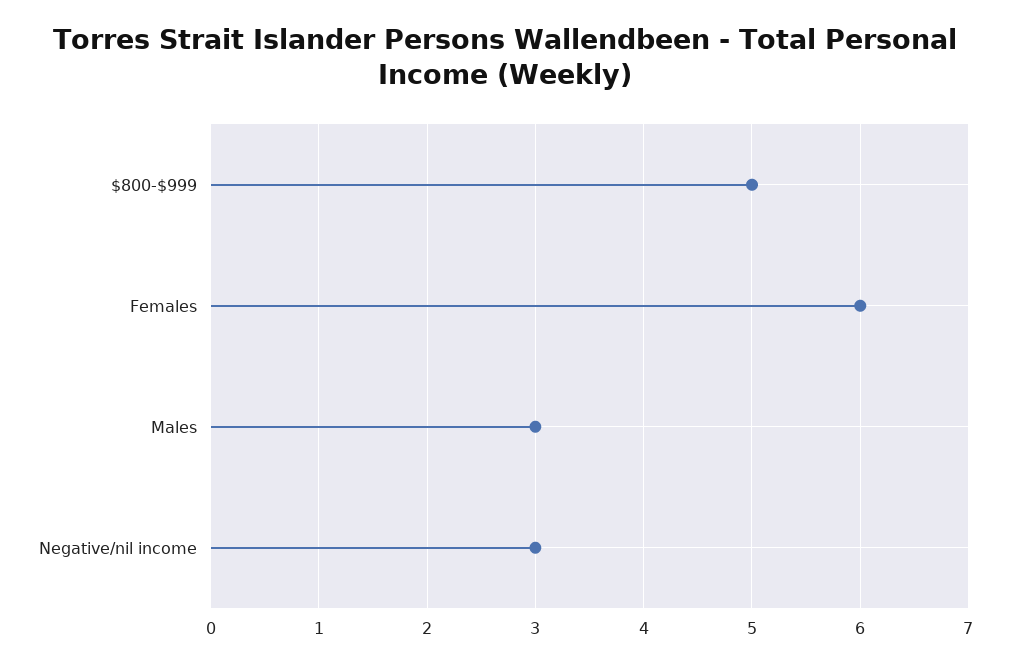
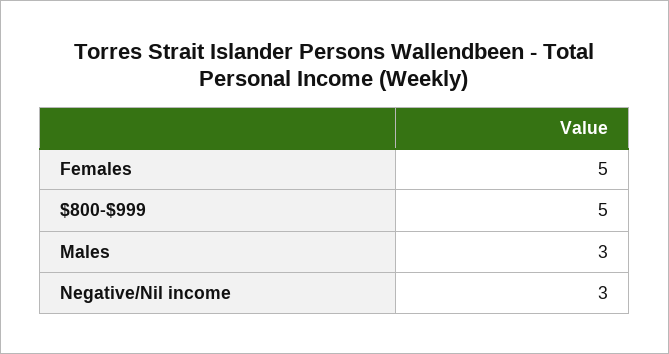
Females: 6 -> 5

